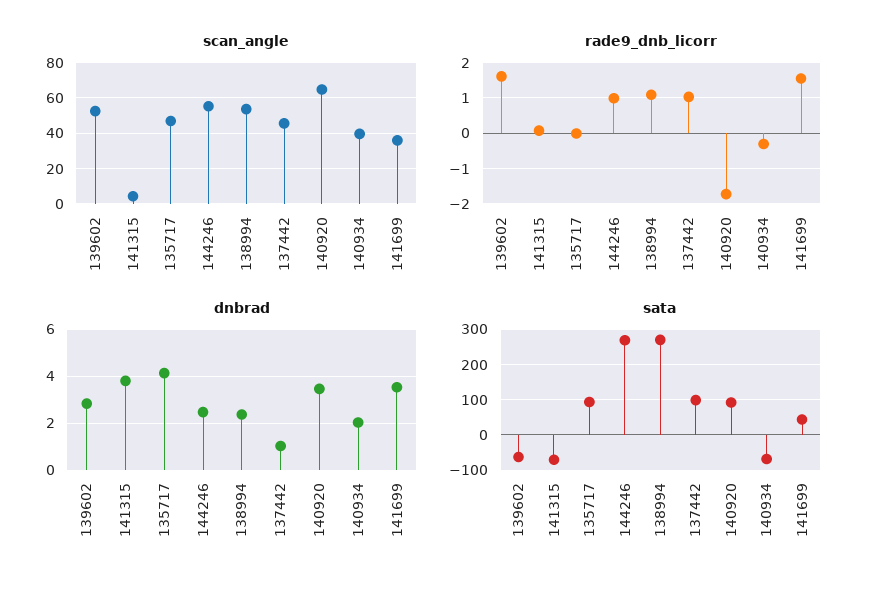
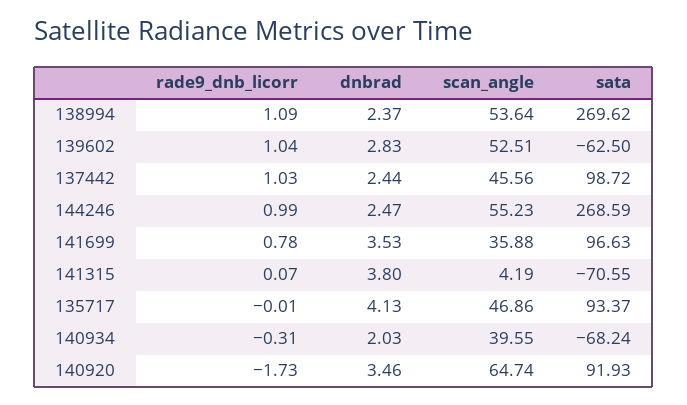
rade9_dnb_licorr, 139602: 1.6 -> 1.04
rade9_dnb_licorr, 141699: 1.6 -> 0.78
dnbrad, 137442: 1 -> 2.44
sata, 141699: 40 -> 96.63

